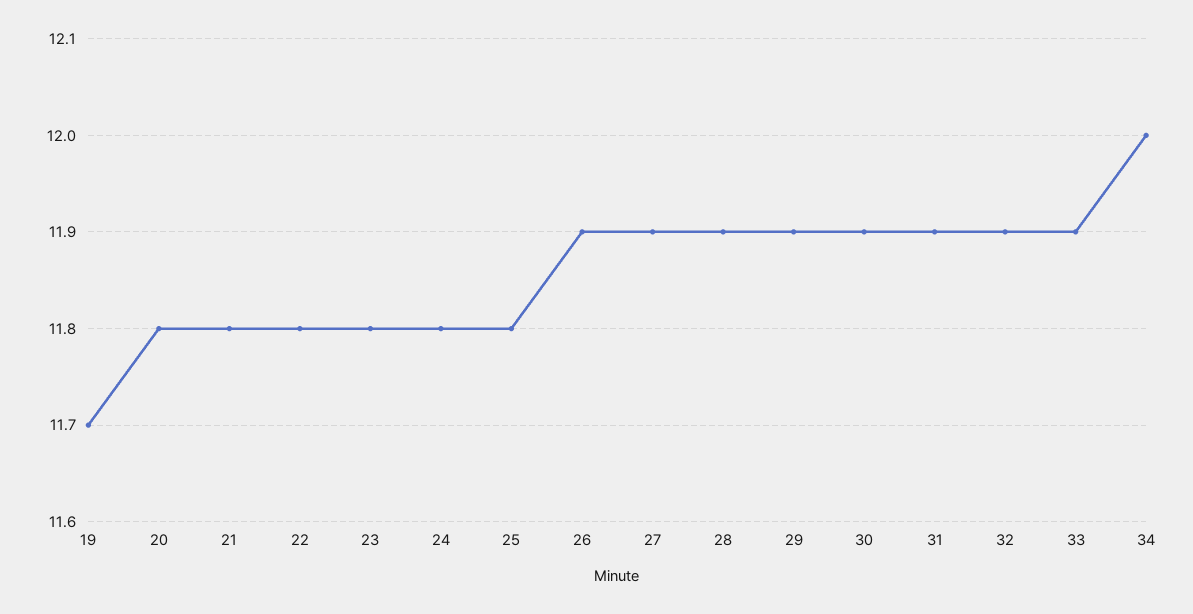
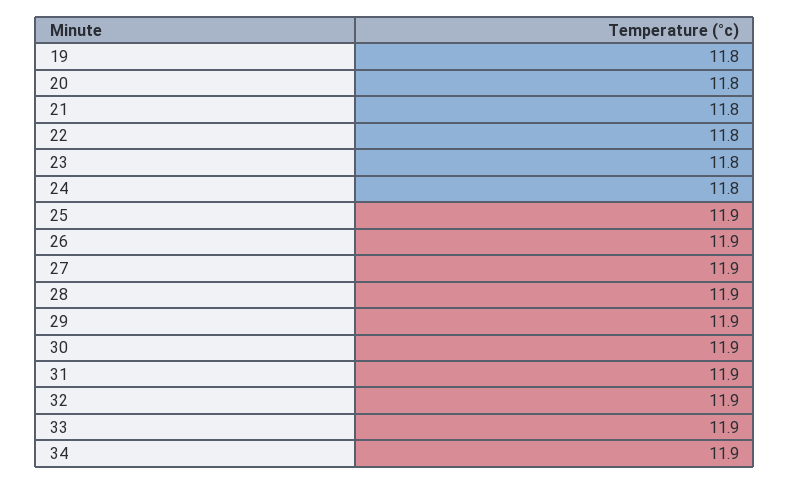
19: 11.7 -> 11.8
25: 11.8 -> 11.9
34: 12 -> 11.9

